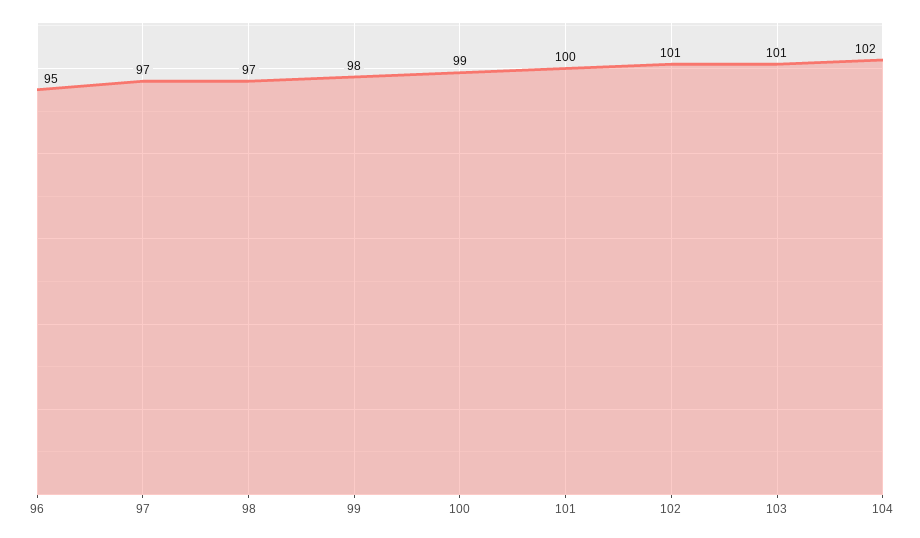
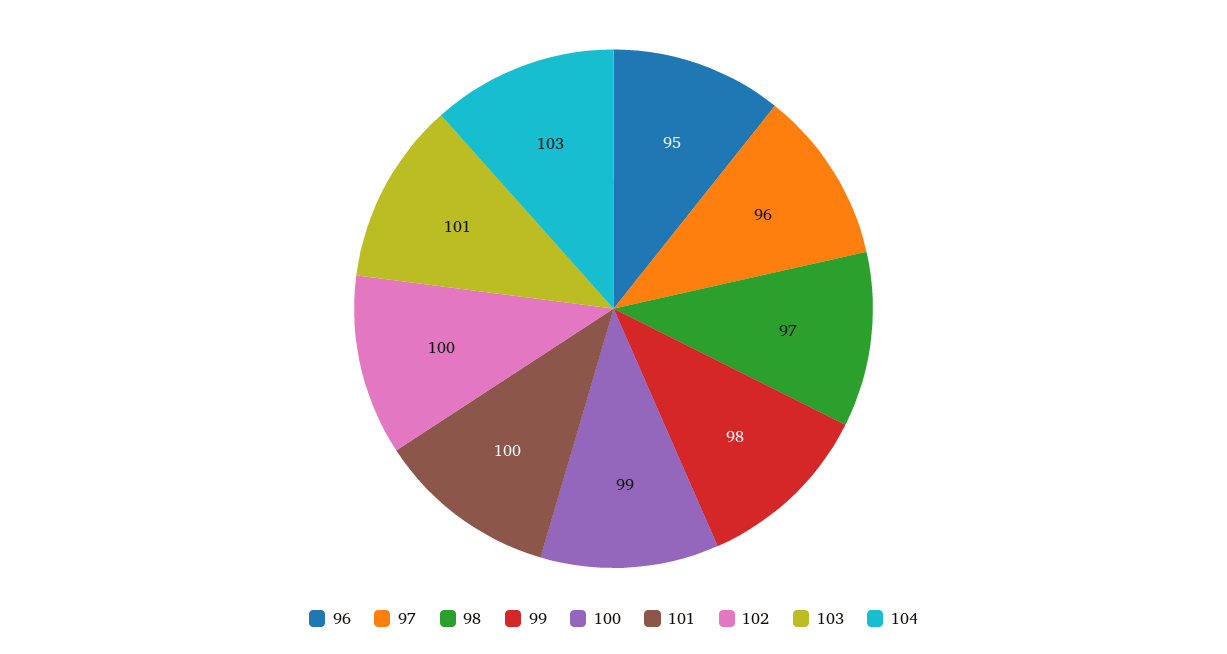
97: 97 -> 96
102: 101 -> 100
104: 102 -> 103

